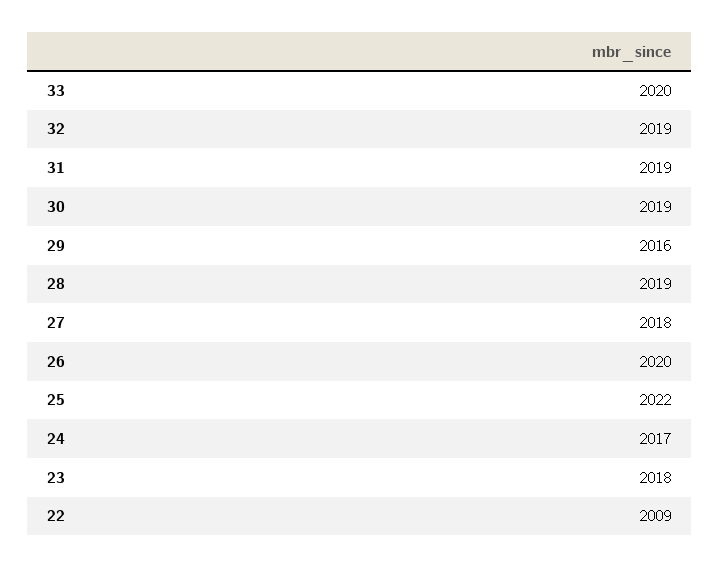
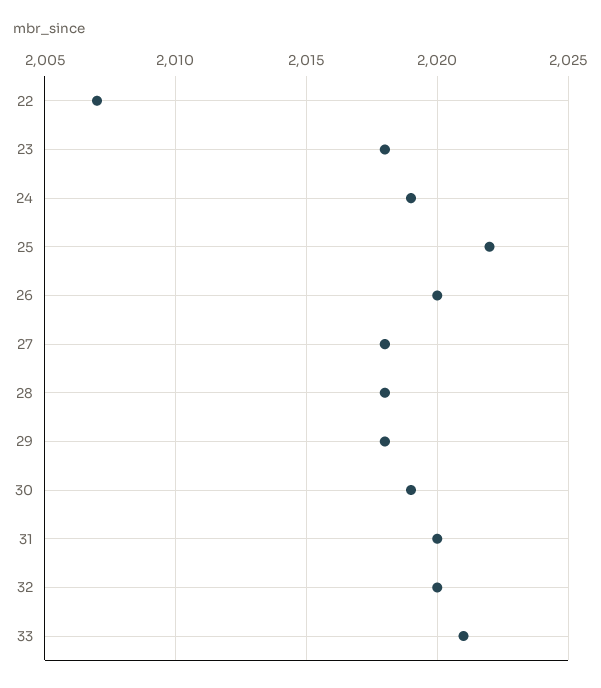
33: 2020 -> 2021
32: 2019 -> 2020
31: 2019 -> 2020
29: 2016 -> 2018
28: 2019 -> 2018
24: 2017 -> 2019
22: 2009 -> 2007

